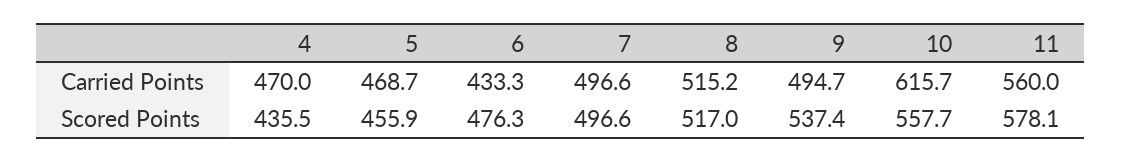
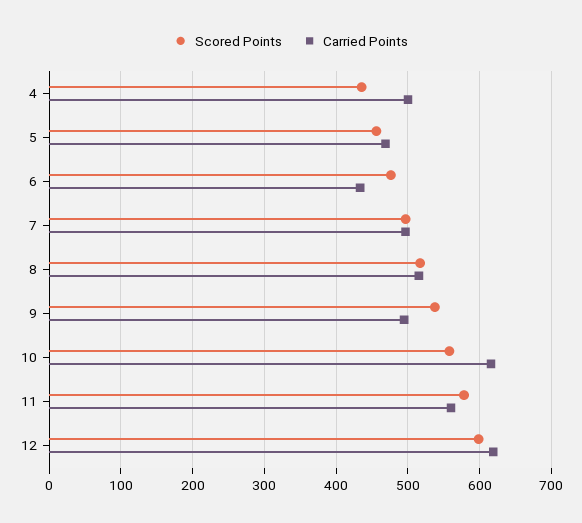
Carried Points, 4: 470 -> 500
Scored Points, 12: none -> 600
Carried Points, 12: none -> 620

